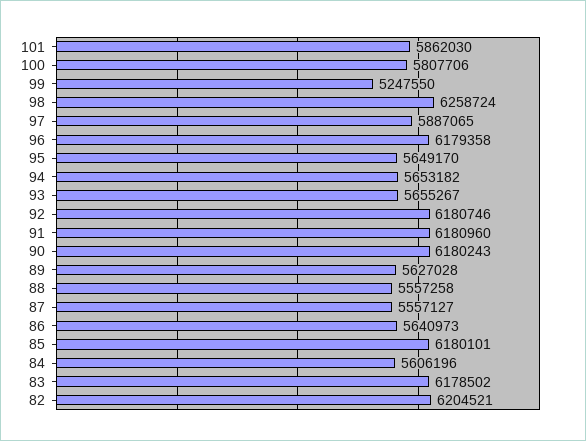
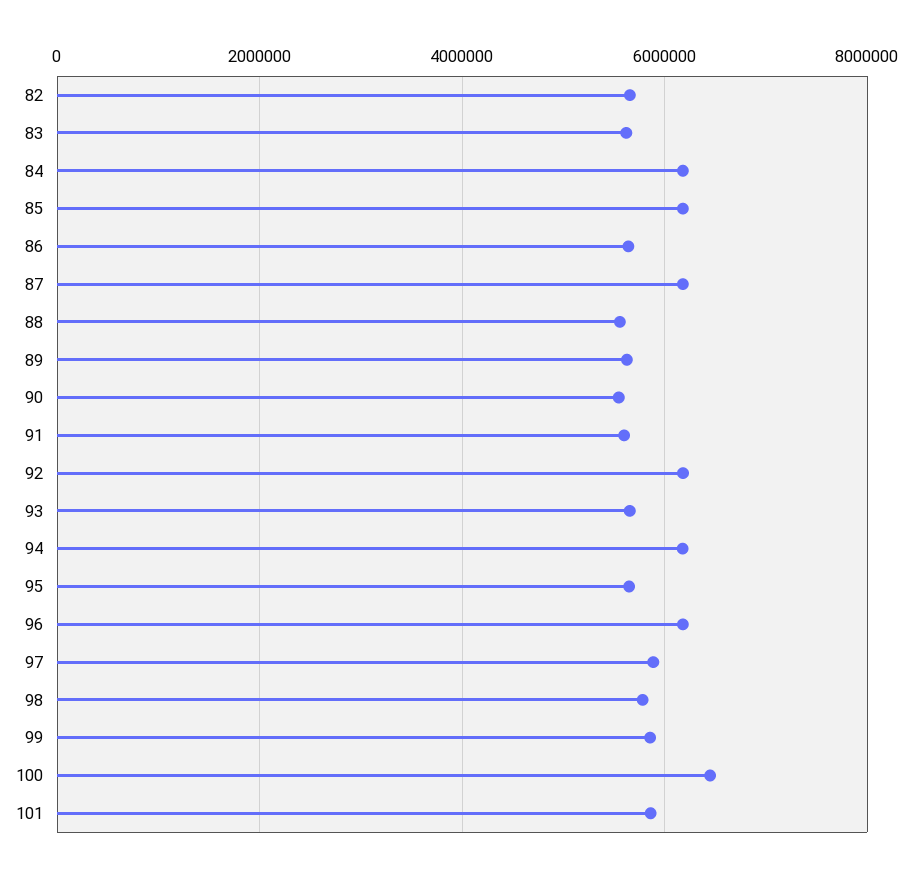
100: 5807706 -> 6400000
99: 5247550 -> 5800000
98: 6258724 -> 5800000
94: 5653182 -> 6200000
91: 6180960 -> 5600000
90: 6180243 -> 5600000
87: 5557127 -> 6200000
84: 5606196 -> 6200000
83: 6178502 -> 5600000
82: 6204521 -> 5600000

